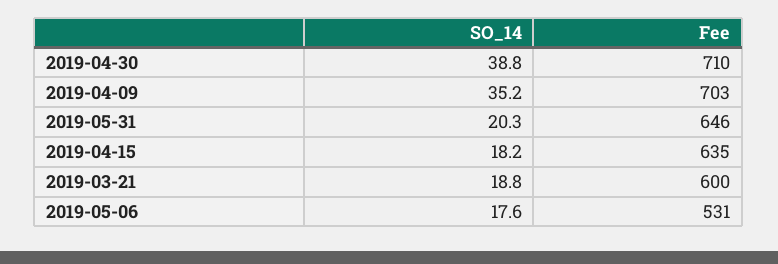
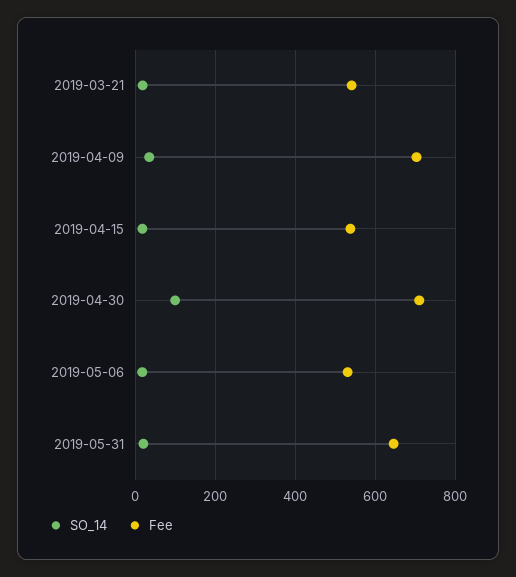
SO_14, 2019-04-30: 38.8 -> 100
Fee, 2019-04-15: 635 -> 540
Fee, 2019-03-21: 600 -> 540

